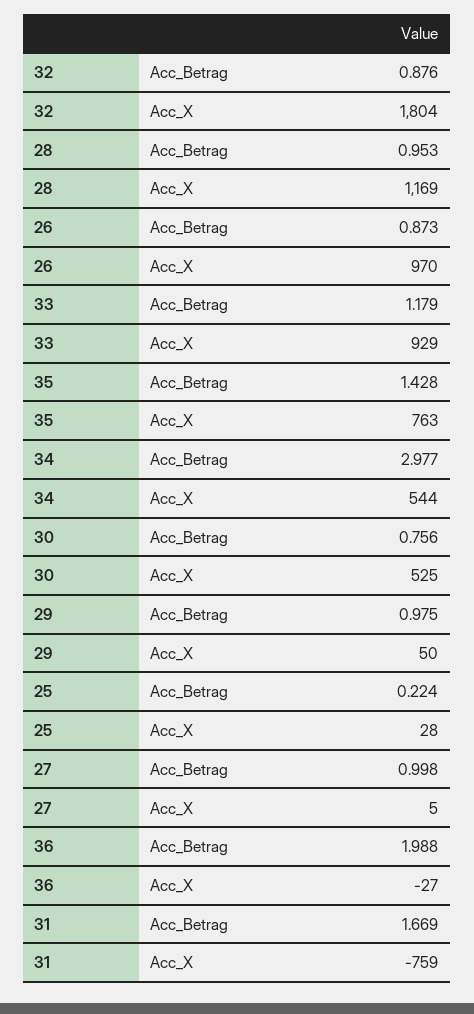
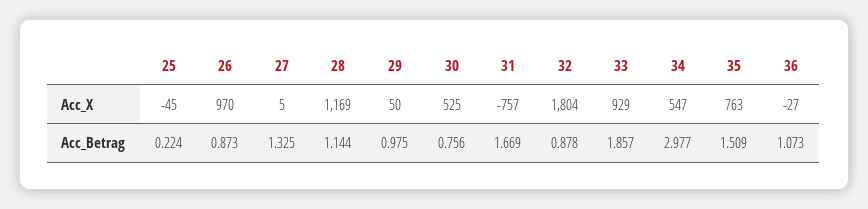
32, Acc_Betrag: 0.876 -> 0.878
28, Acc_Betrag: 0.953 -> 1.144
33, Acc_Betrag: 1.179 -> 1.857
35, Acc_Betrag: 1.428 -> 1.509
34, Acc_X: 544 -> 547
25, Acc_X: 28 -> -45
27, Acc_Betrag: 0.998 -> 1.325
36, Acc_Betrag: 1.988 -> 1.073
31, Acc_X: -759 -> -757

